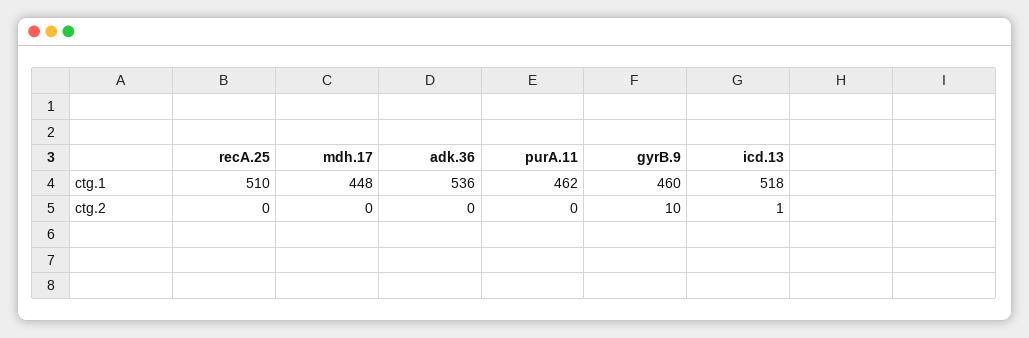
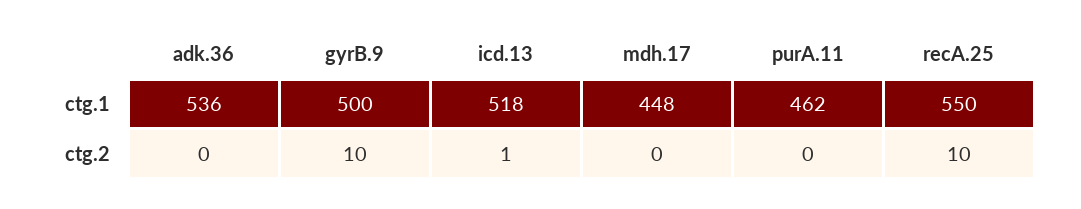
recA.25, ctg.1: 510 -> 550
gyrB.9, ctg.1: 460 -> 500
recA.25, ctg.2: 0 -> 10

